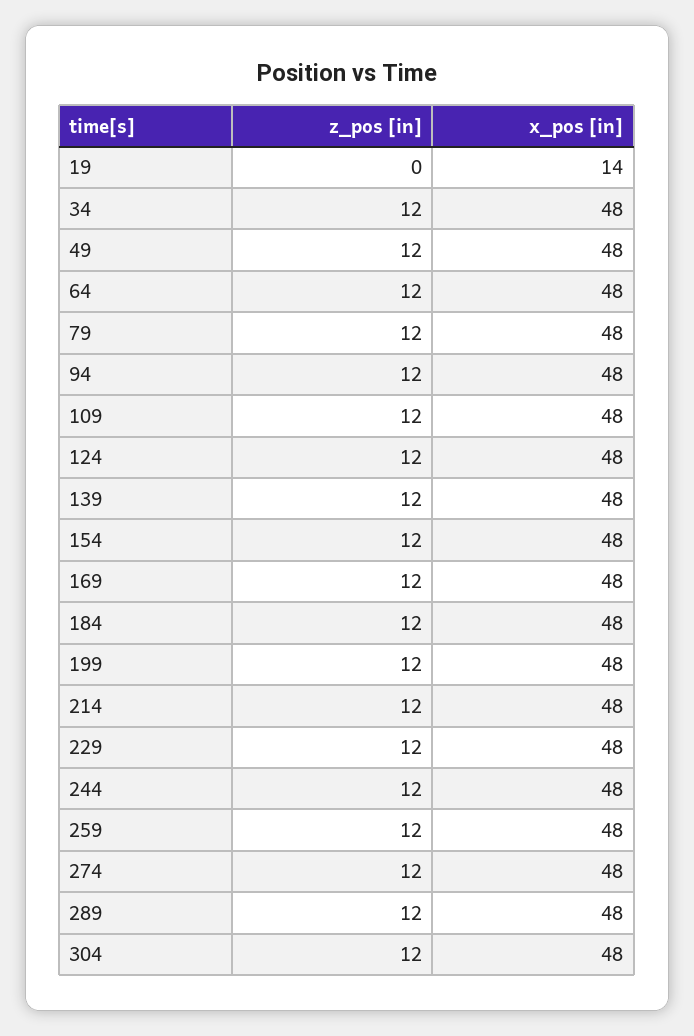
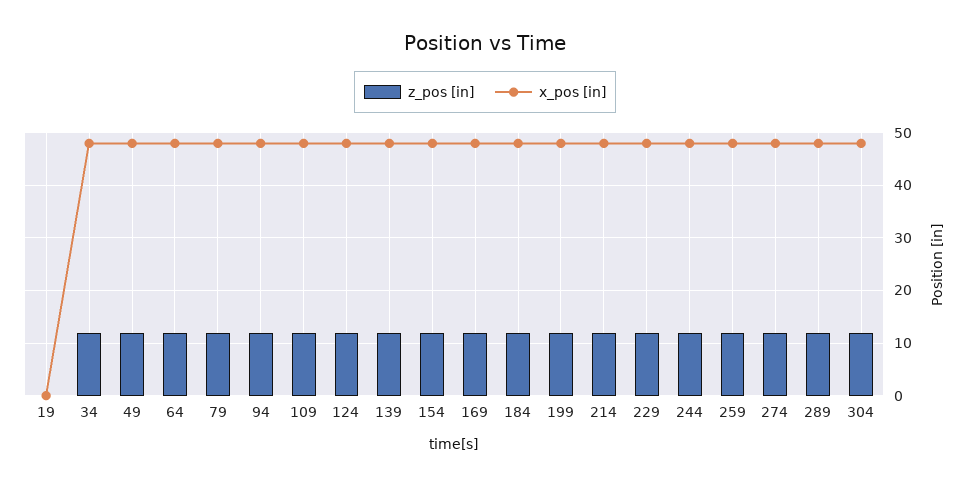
x_pos [in], 19: 14 -> 0

